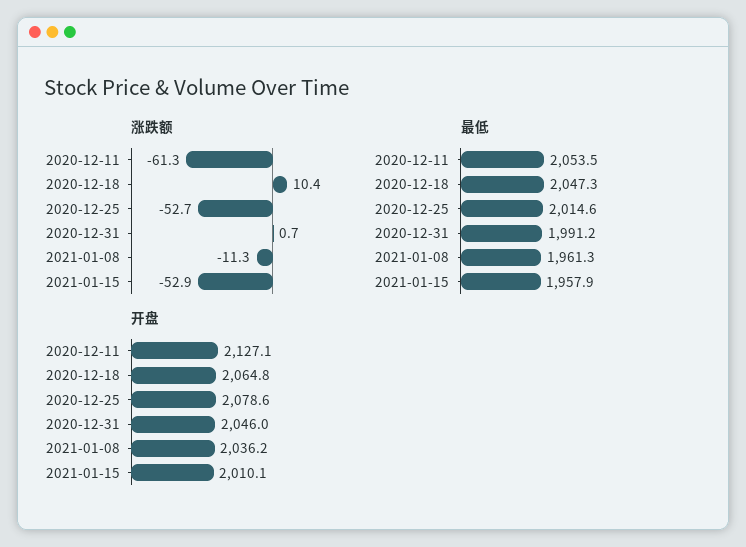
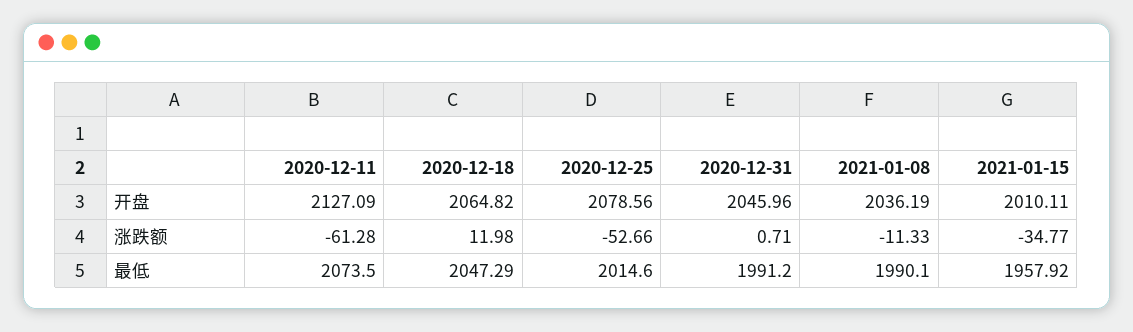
涨跌额, 2020-12-18: 10.4 -> 11.98
涨跌额, 2021-01-15: -52.9 -> -34.77
最低, 2020-12-11: 2053.5 -> 2073.5
最低, 2021-01-08: 1961.3 -> 1990.1

